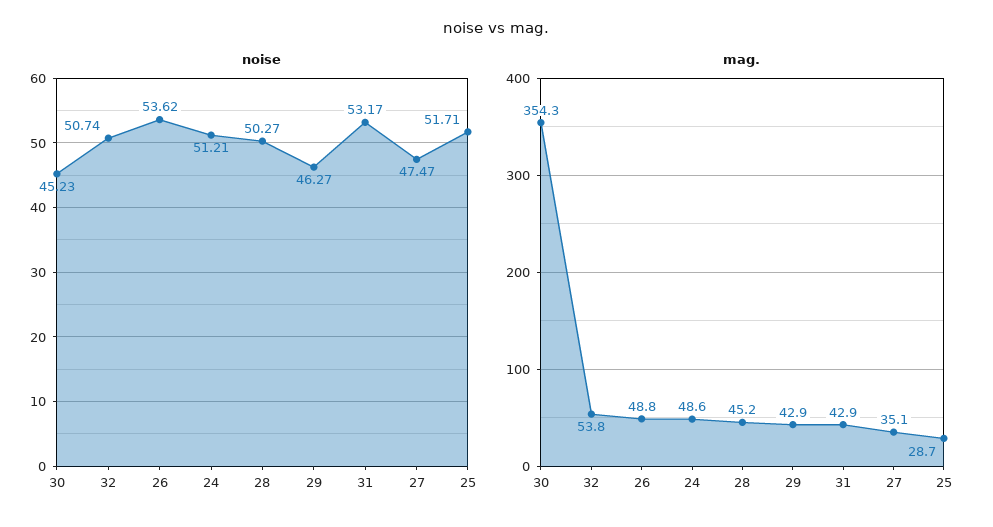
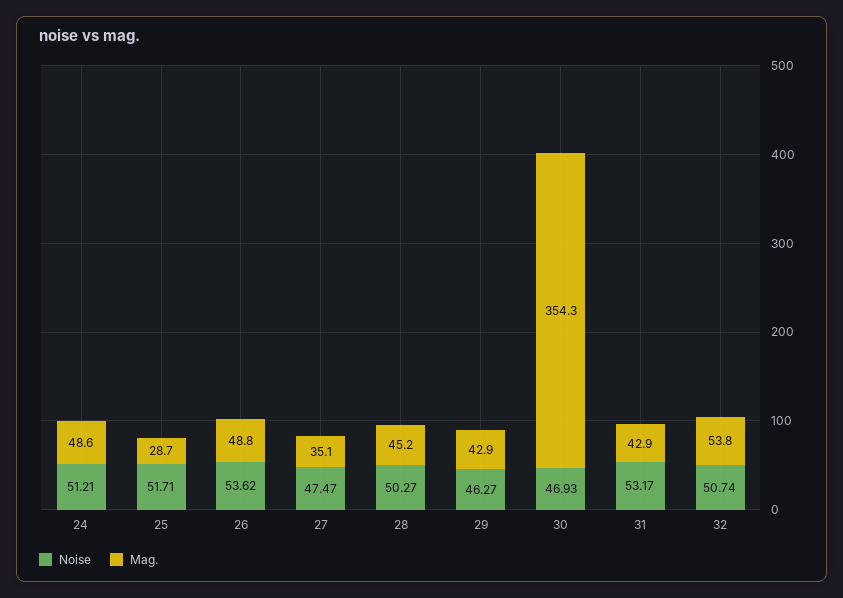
noise, 30: 45.23 -> 46.93

